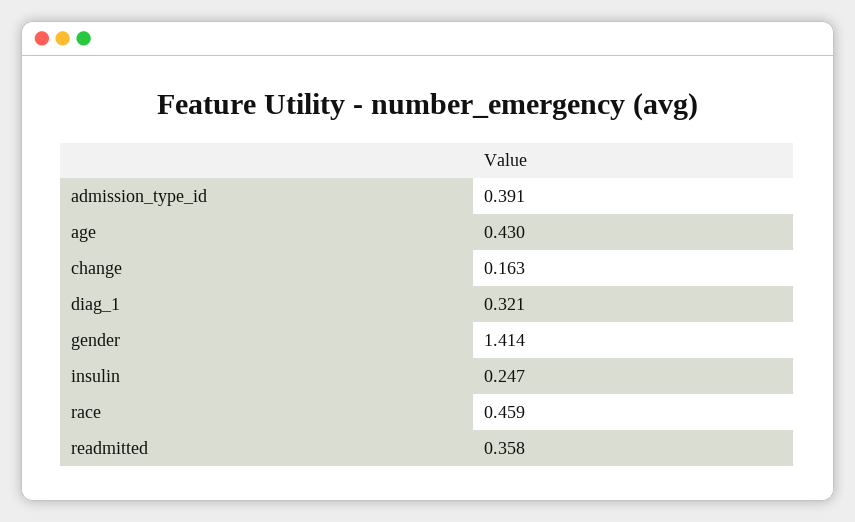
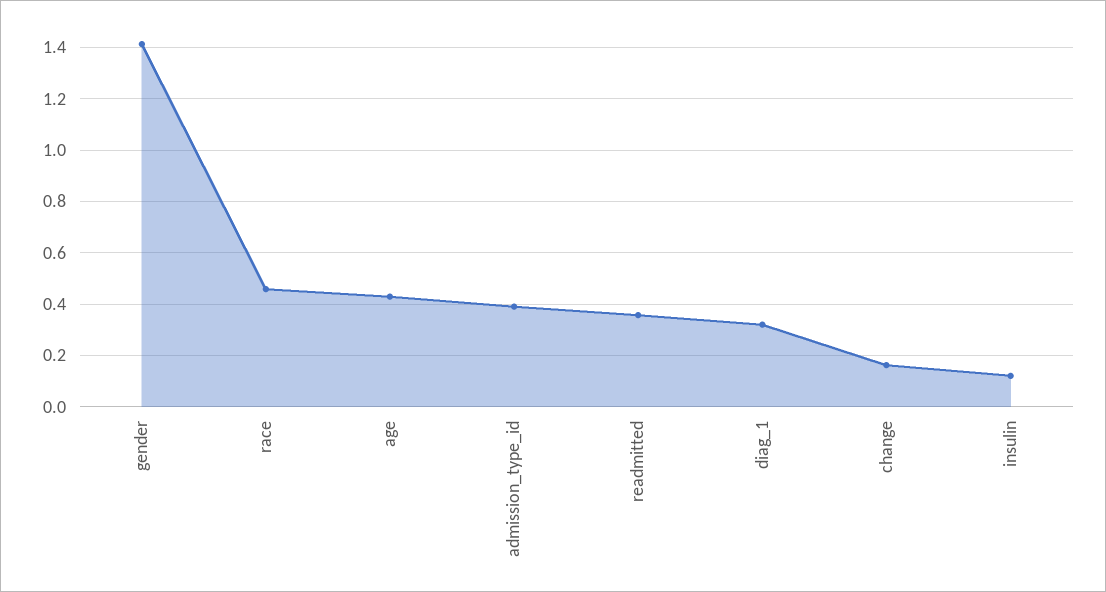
insulin: 0.247 -> 0.125

